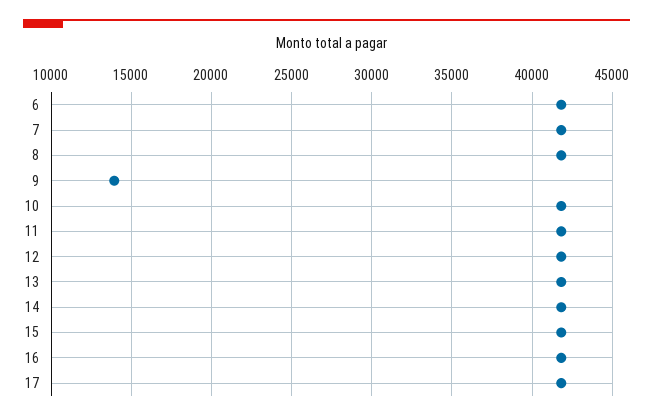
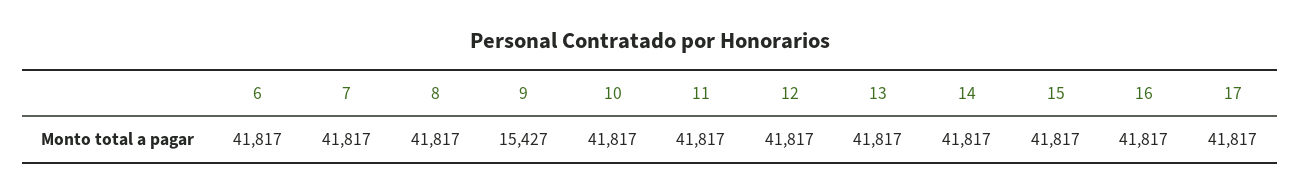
9: 14000 -> 15427

